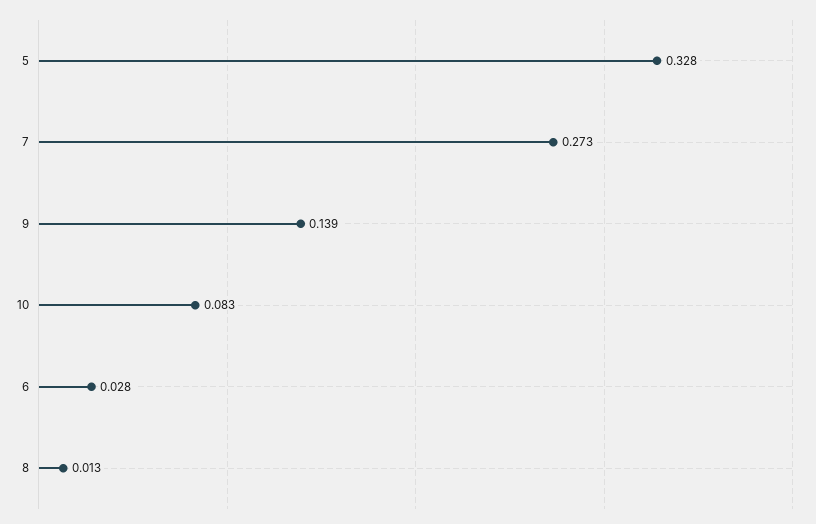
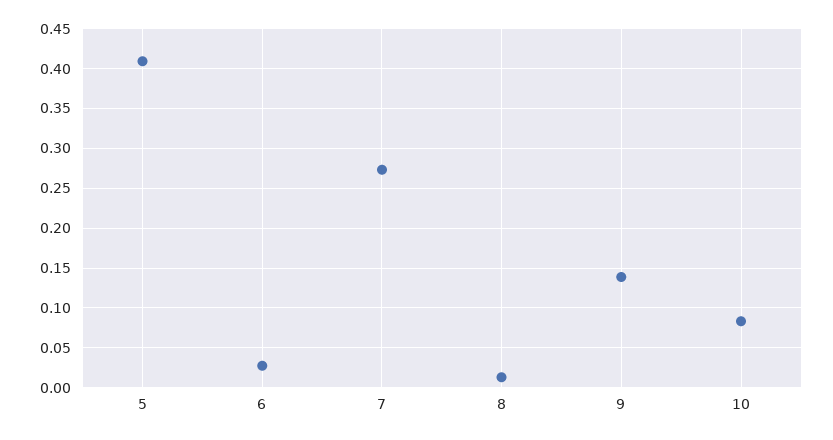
5: 0.328 -> 0.41

